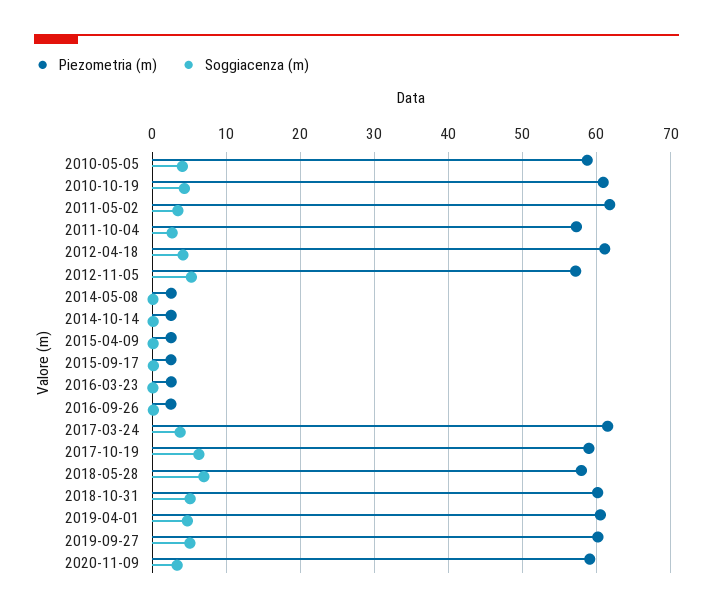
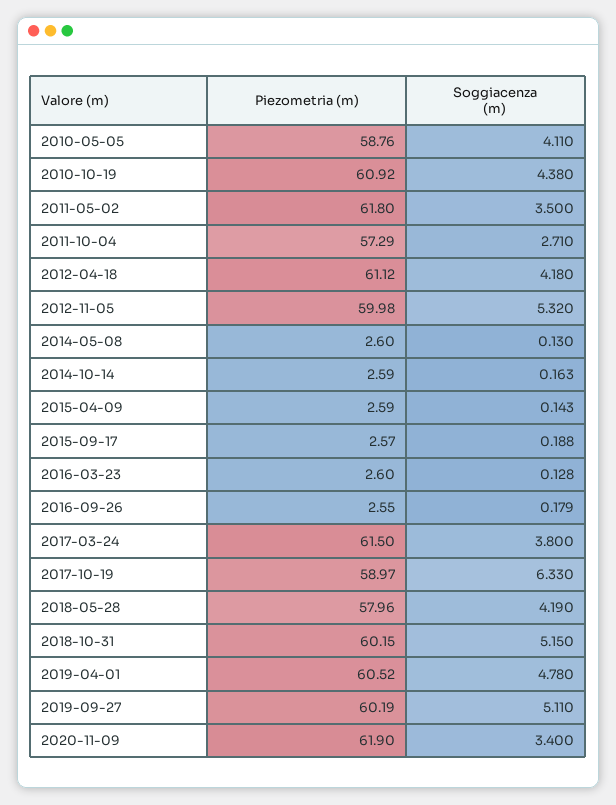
Piezometria (m), 2012-11-05: 57 -> 59.98
Soggiacenza (m), 2018-05-28: 7 -> 4.19
Piezometria (m), 2020-11-09: 59 -> 61.9

